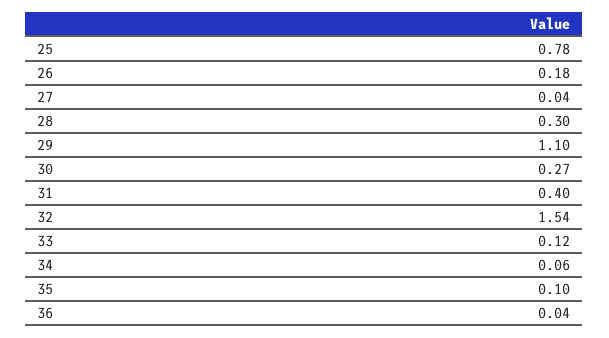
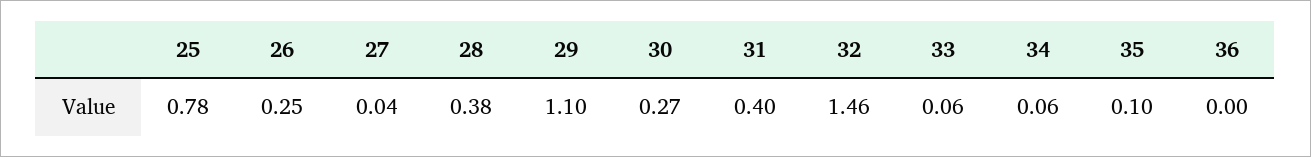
26: 0.18 -> 0.25
28: 0.3 -> 0.38
32: 1.54 -> 1.46
33: 0.12 -> 0.06
36: 0.04 -> 0

